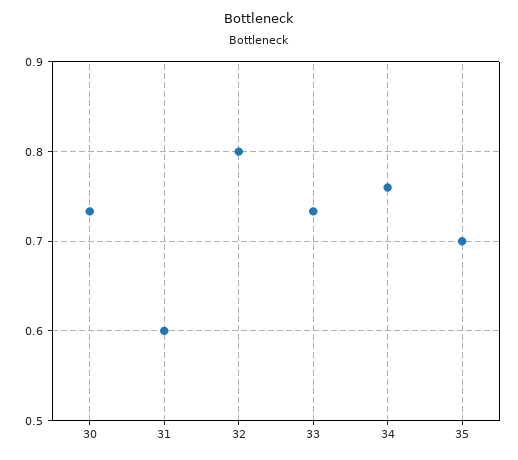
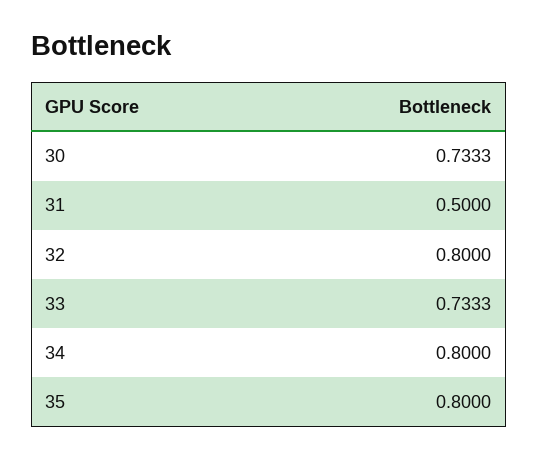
31: 0.6 -> 0.5
34: 0.76 -> 0.8
35: 0.7 -> 0.8

